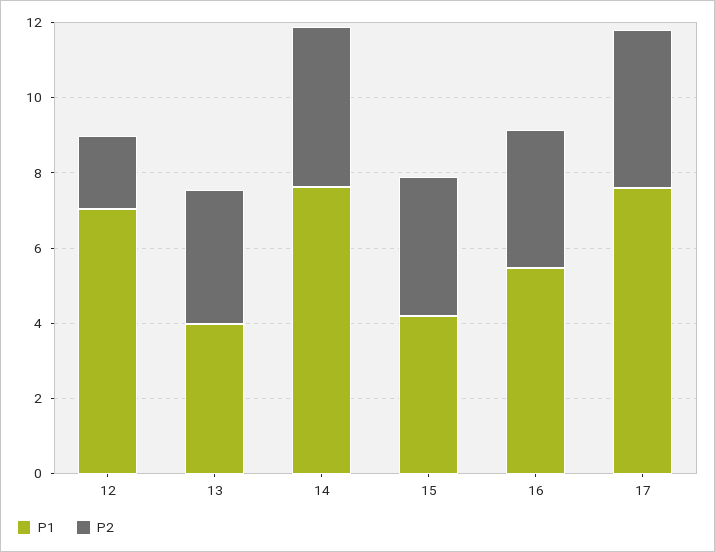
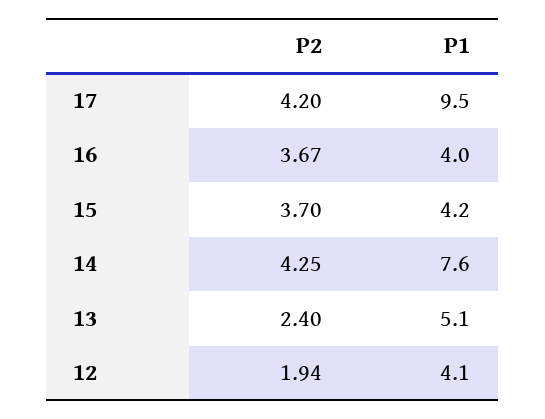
P1, 12: 7 -> 4.1
P1, 13: 4 -> 5.1
P2, 13: 3.5 -> 2.4
P1, 16: 5.5 -> 4
P1, 17: 7.5 -> 9.5

